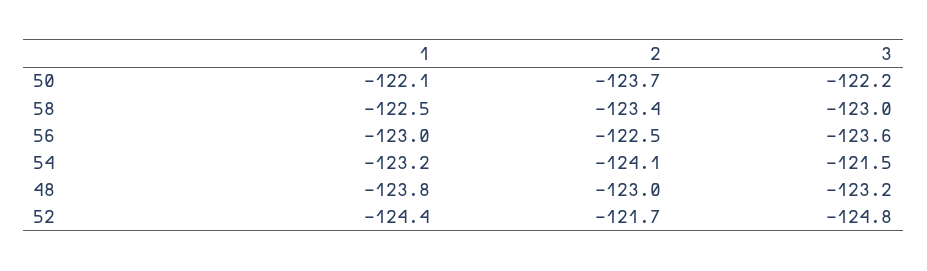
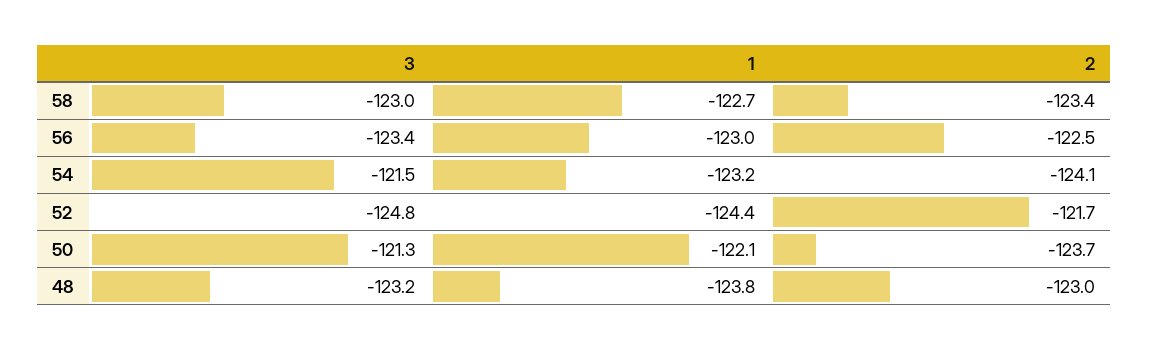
3, 50: -122.2 -> -121.3
1, 58: -122.5 -> -122.7
3, 56: -123.6 -> -123.4

